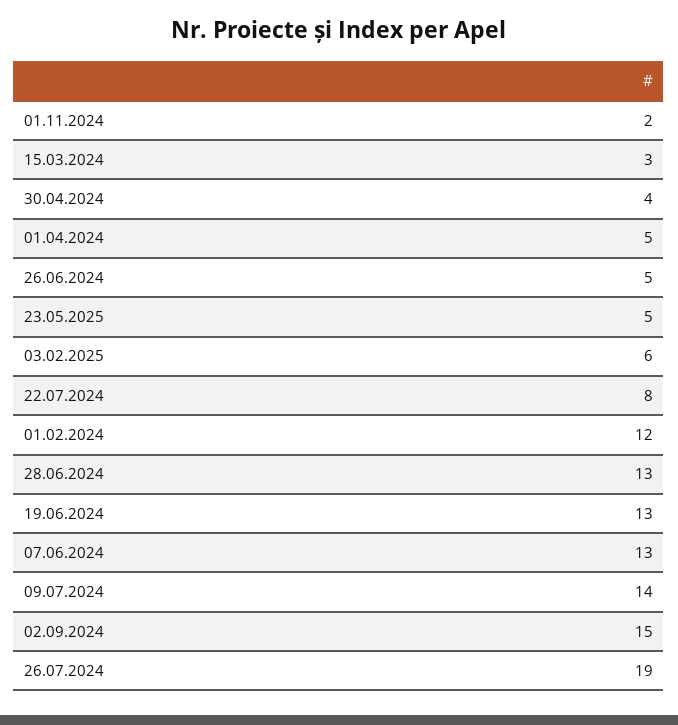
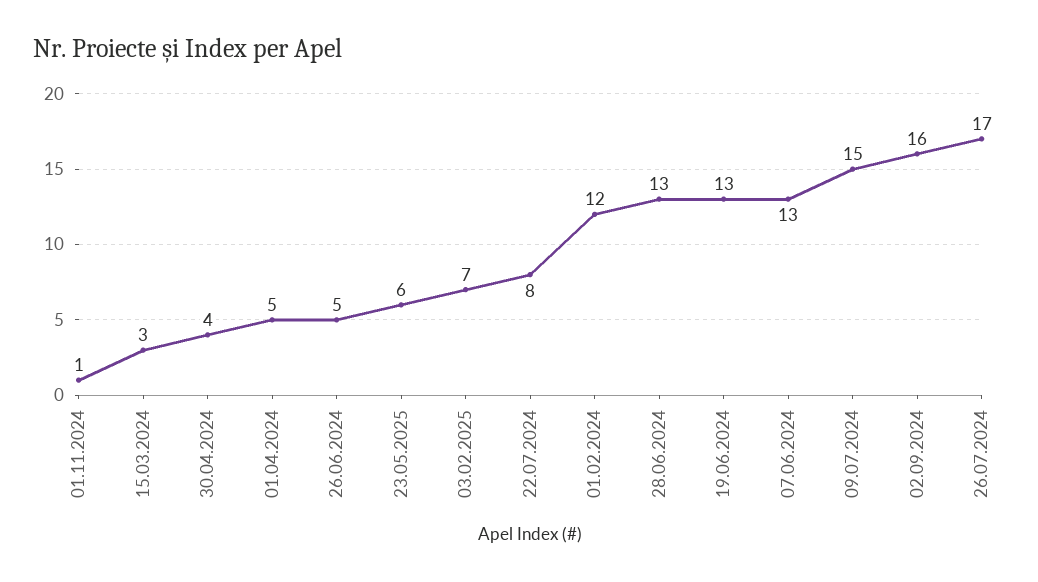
01.11.2024: 2 -> 1
23.05.2025: 5 -> 6
03.02.2025: 6 -> 7
09.07.2024: 14 -> 15
02.09.2024: 15 -> 16
26.07.2024: 19 -> 17

